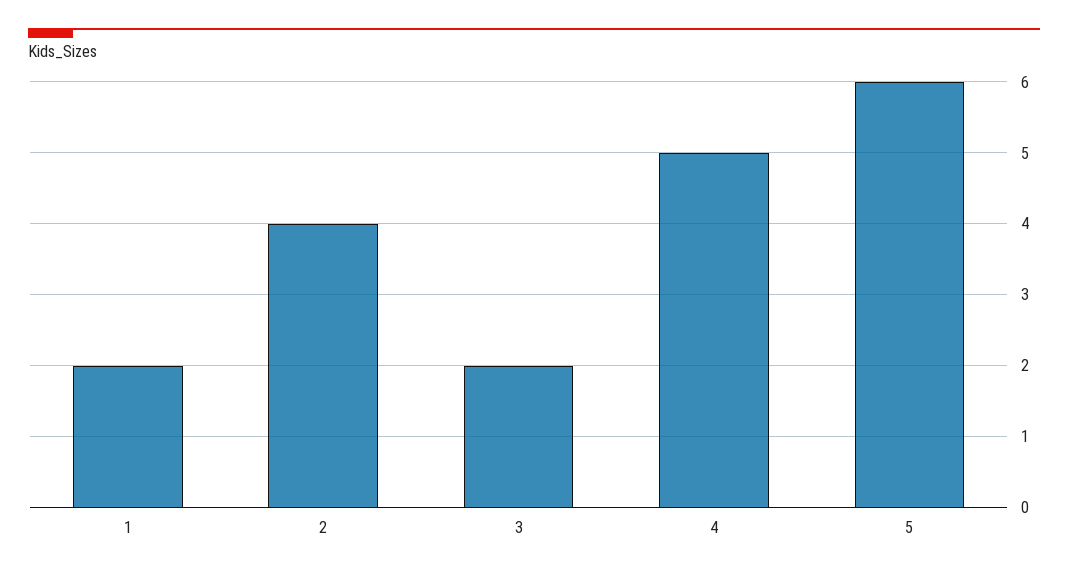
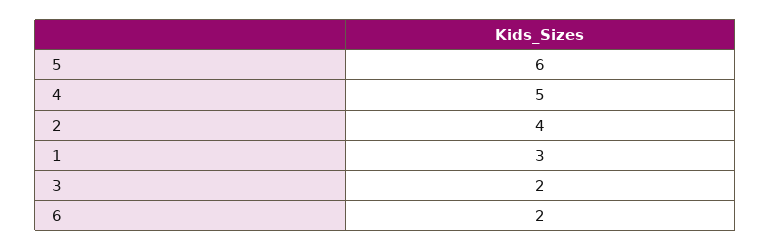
1: 2 -> 3
6: none -> 2

